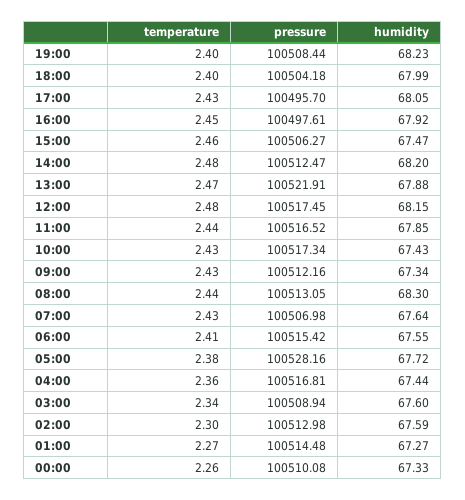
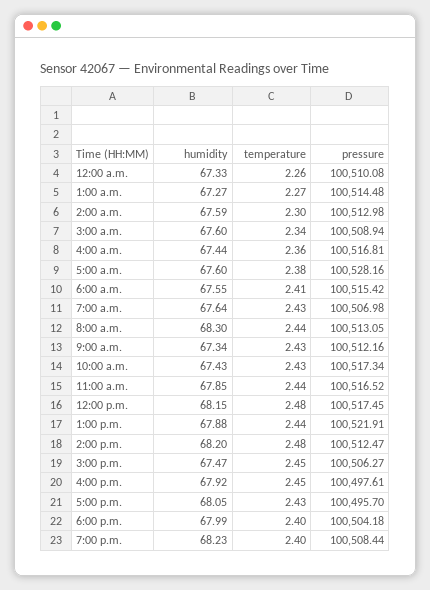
temperature, 15:00: 2.46 -> 2.45
temperature, 13:00: 2.47 -> 2.44
humidity, 05:00: 67.72 -> 67.6

